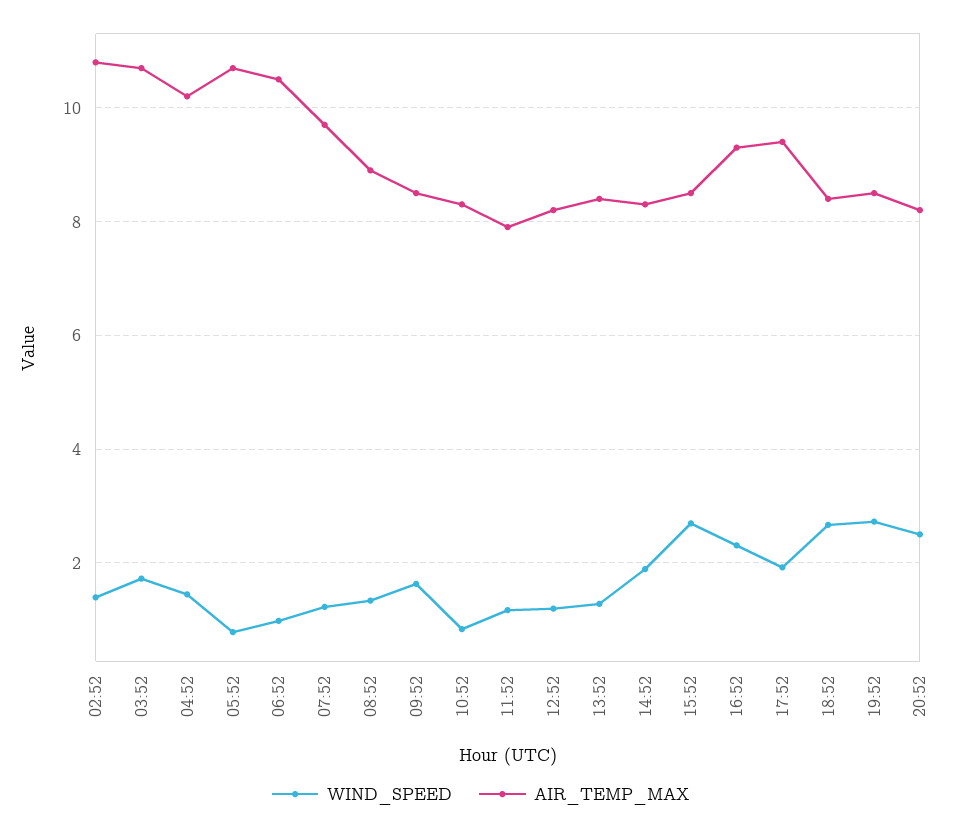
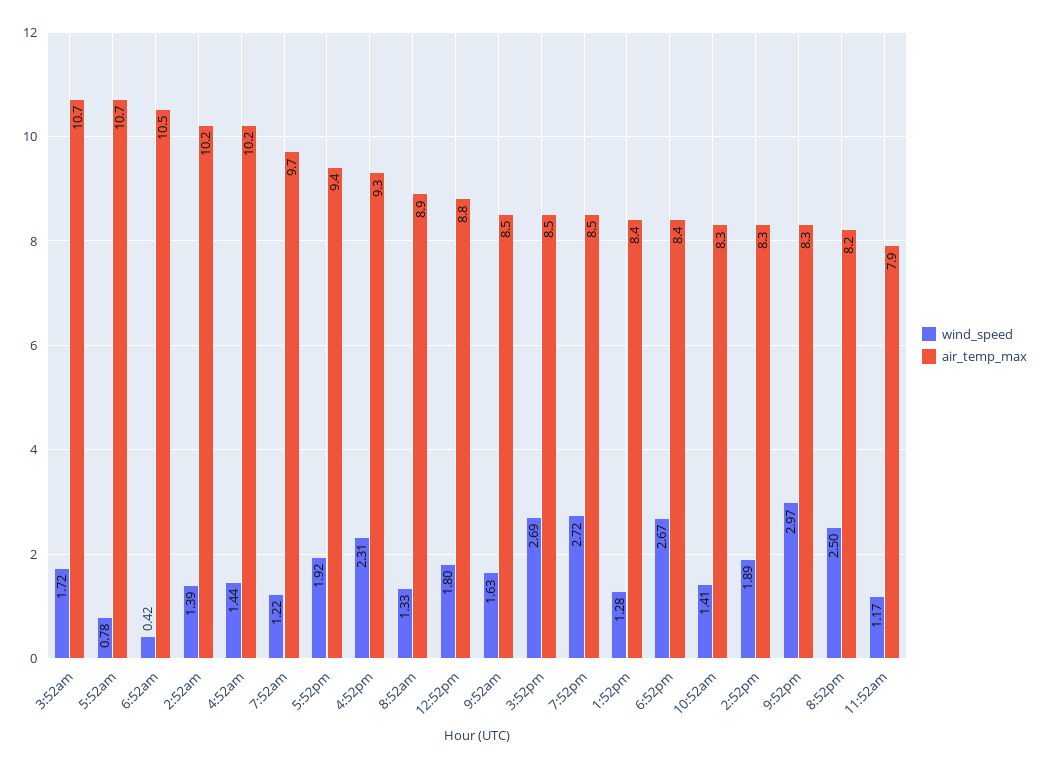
AIR_TEMP_MAX, 02:52: 10.8 -> 10.2
WIND_SPEED, 06:52: 1 -> 0.42
WIND_SPEED, 10:52: 0.8 -> 1.41
WIND_SPEED, 12:52: 1.2 -> 1.8
AIR_TEMP_MAX, 12:52: 8.2 -> 8.8
WIND_SPEED, 9:52pm: none -> 2.97
AIR_TEMP_MAX, 9:52pm: none -> 8.3

